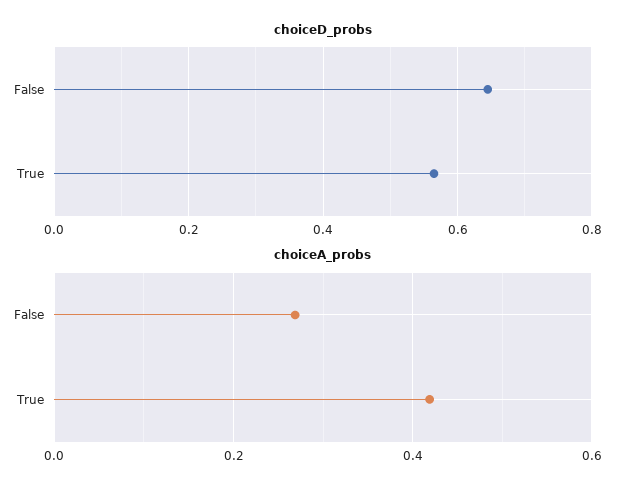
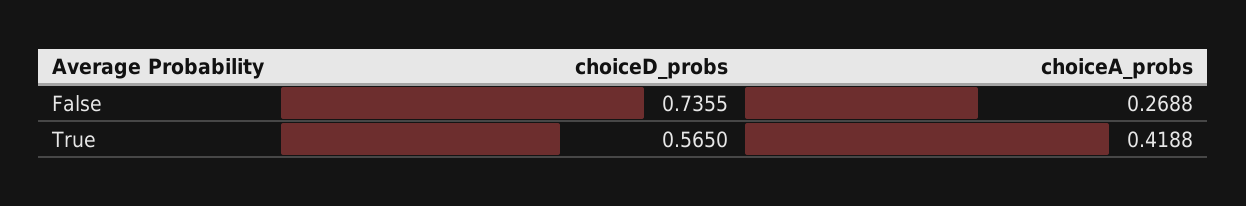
choiceD_probs, False: 0.64 -> 0.7355

